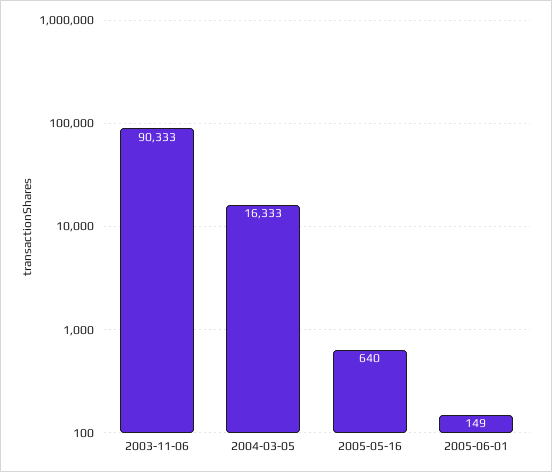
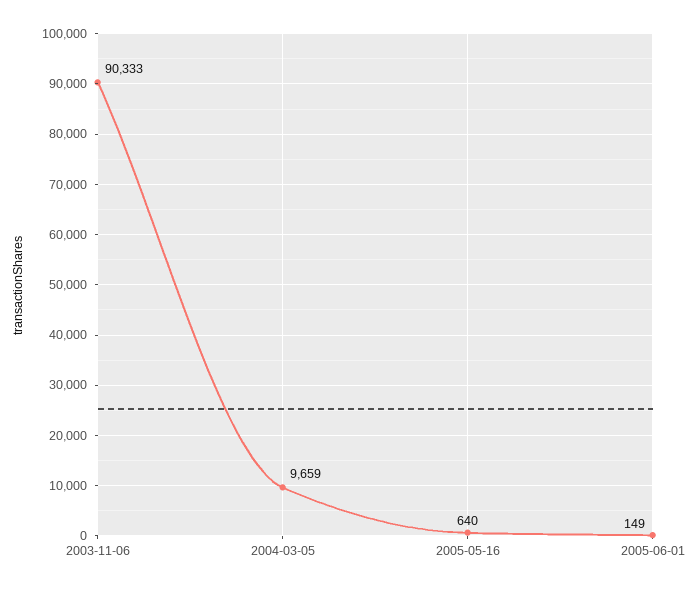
2004-03-05: 16333 -> 9659

